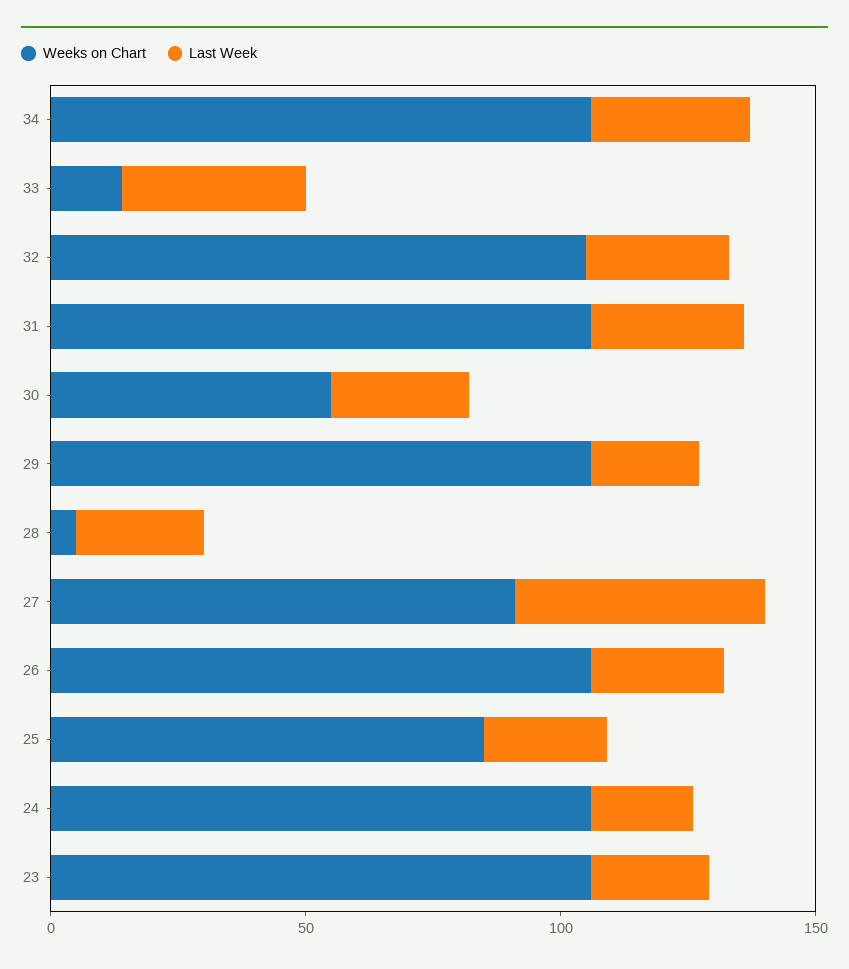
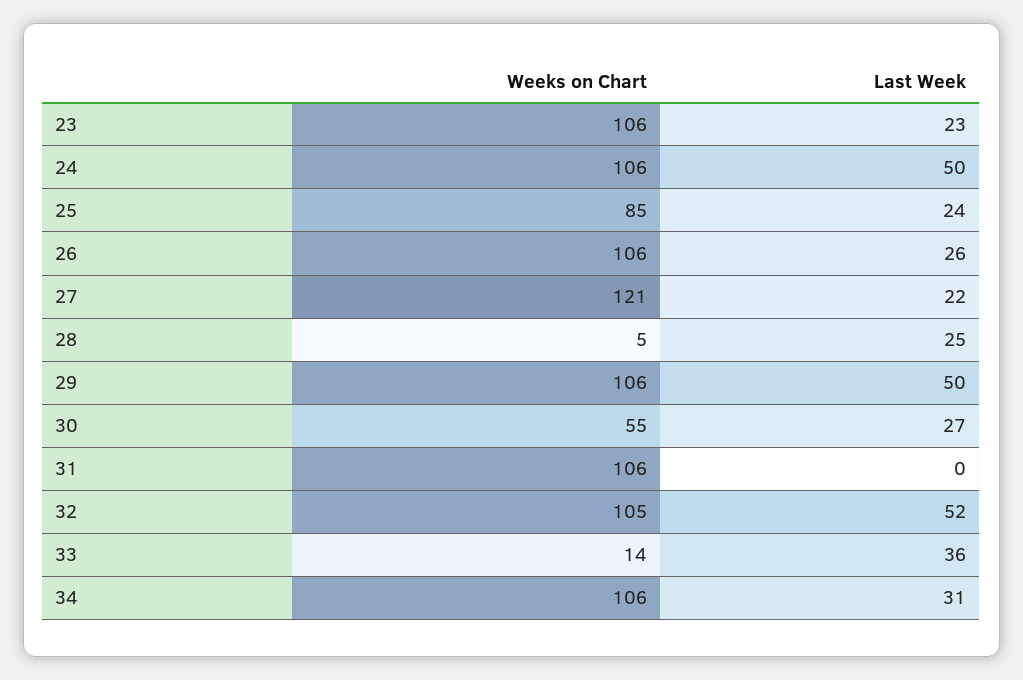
Last Week, 32: 30 -> 52
Last Week, 31: 30 -> 0
Last Week, 29: 20 -> 50
Weeks on Chart, 27: 90 -> 121
Last Week, 27: 50 -> 22
Last Week, 24: 20 -> 50

